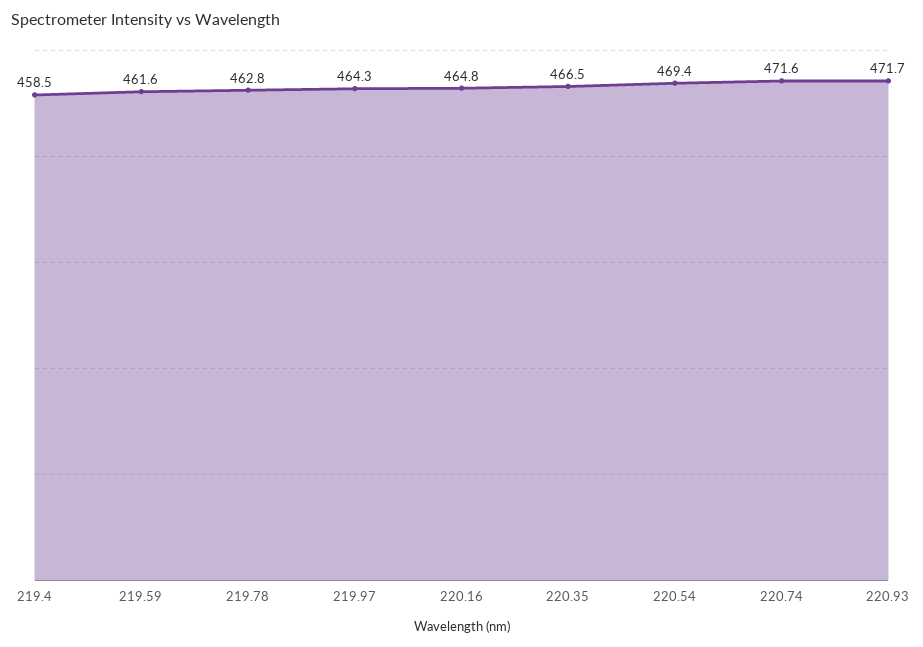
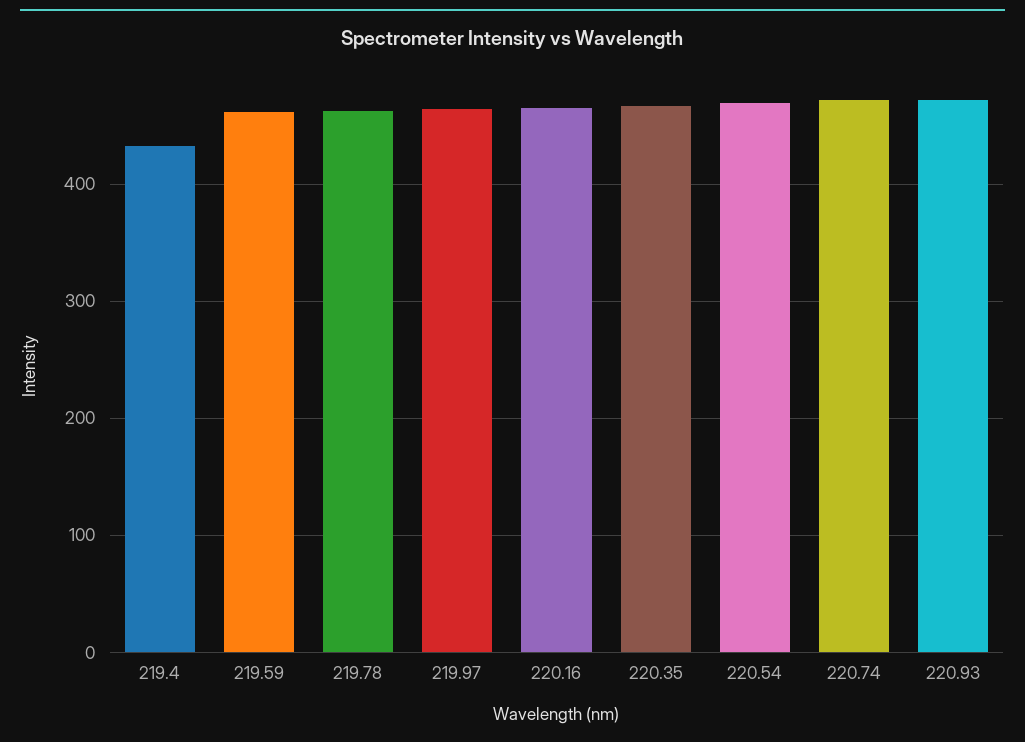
219.4: 458.5 -> 430

